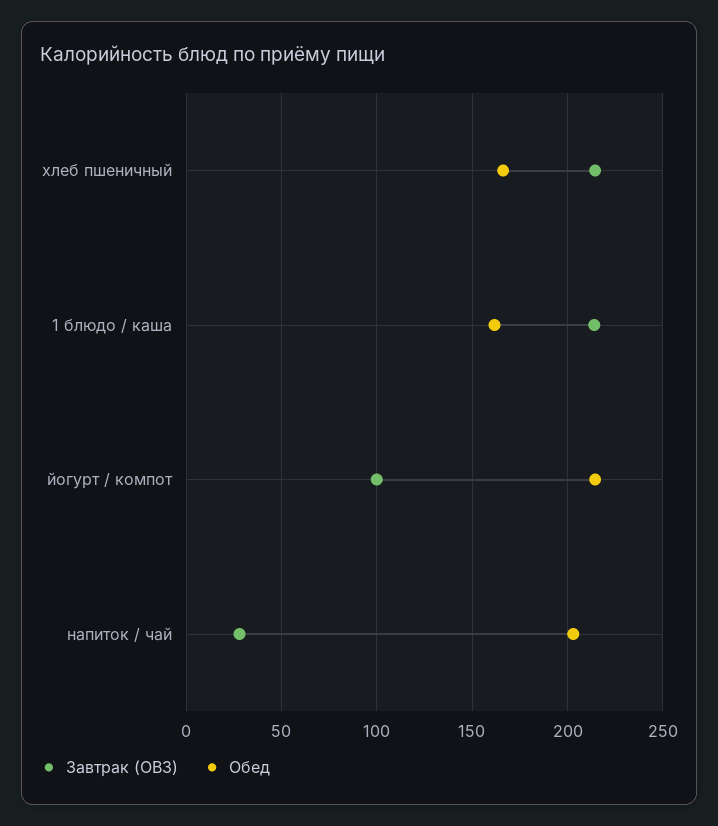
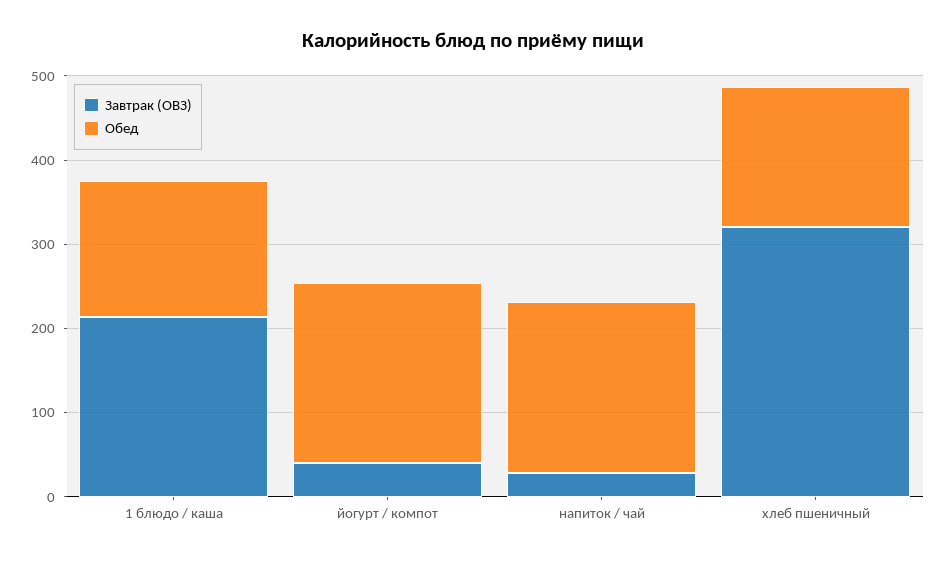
Завтрак (ОВЗ), хлеб пшеничный: 215 -> 320
Завтрак (ОВЗ), йогурт / компот: 100 -> 40

